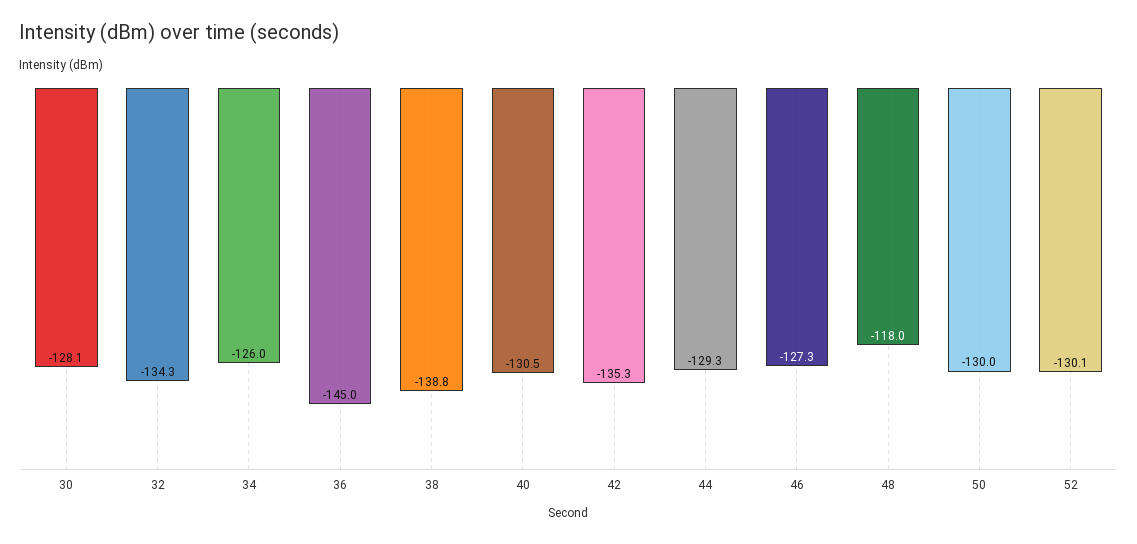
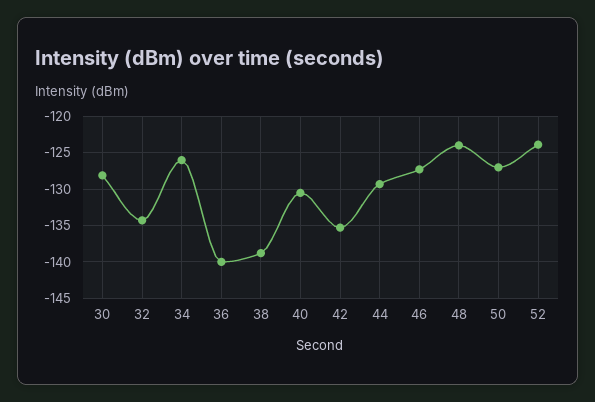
36: -145 -> -140
48: -118 -> -124
50: -130 -> -127
52: -130.1 -> -124

